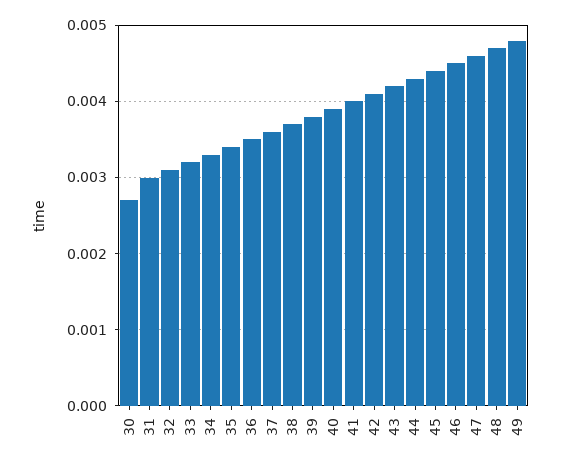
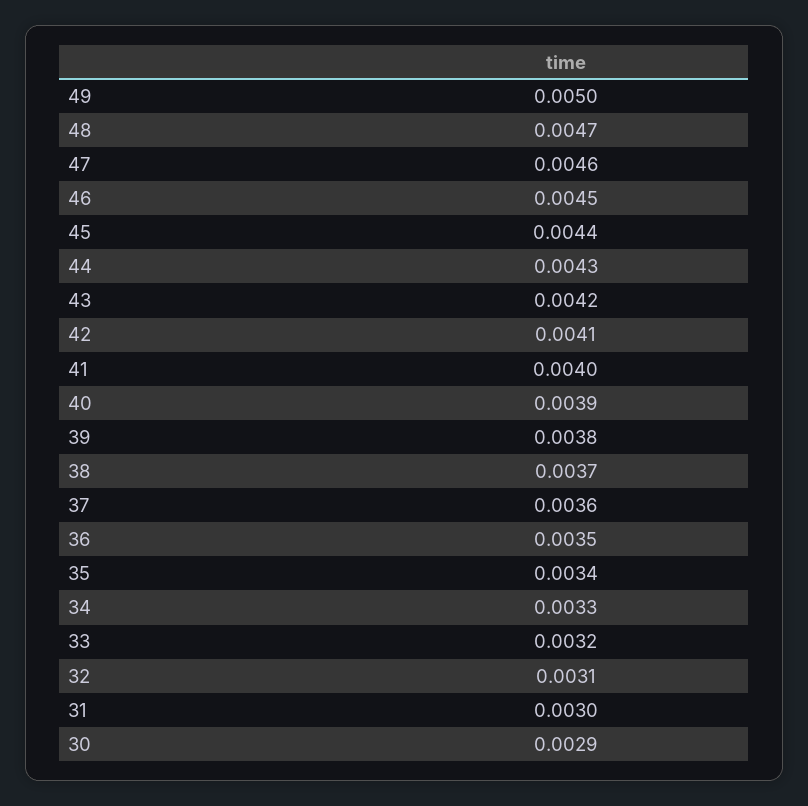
30: 0.0027 -> 0.0029
49: 0.0048 -> 0.005

